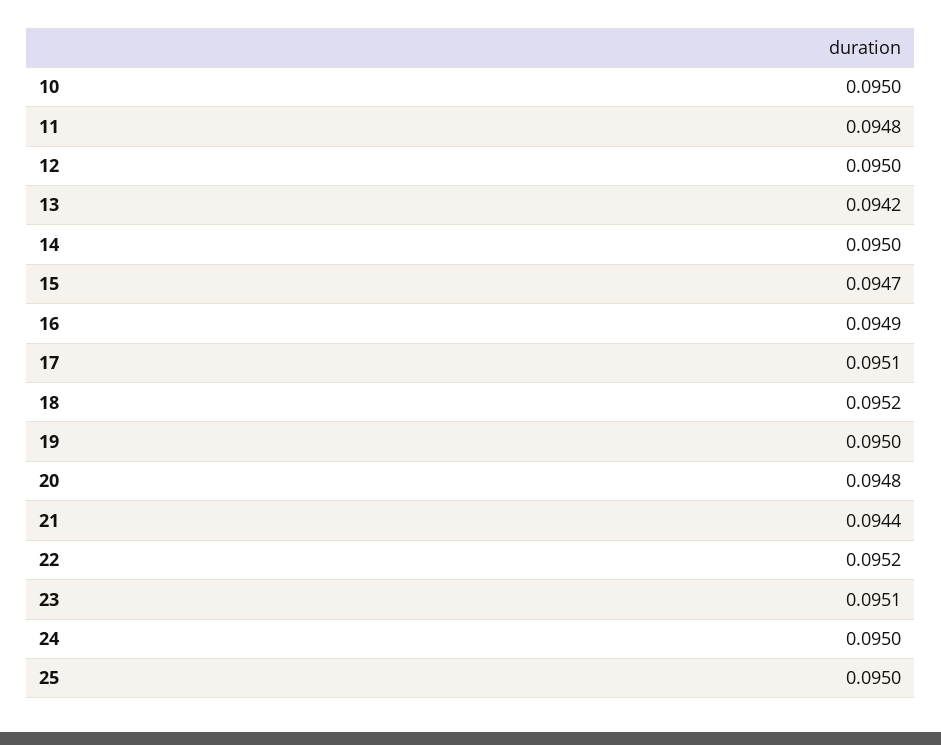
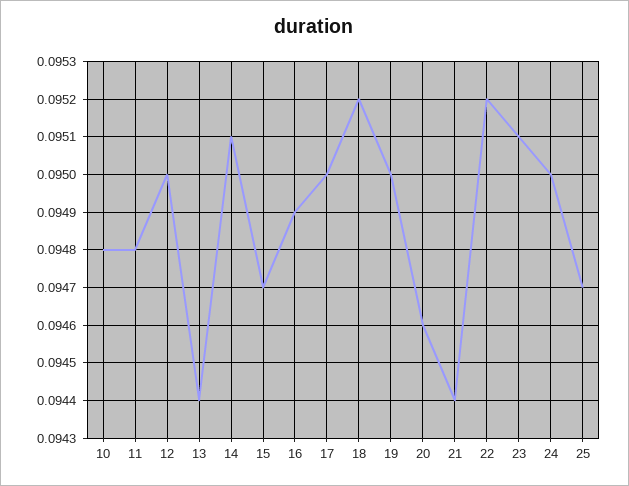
10: 0.095 -> 0.0948
13: 0.0942 -> 0.0944
14: 0.095 -> 0.0951
17: 0.0951 -> 0.095
20: 0.0948 -> 0.0946
25: 0.095 -> 0.0947

